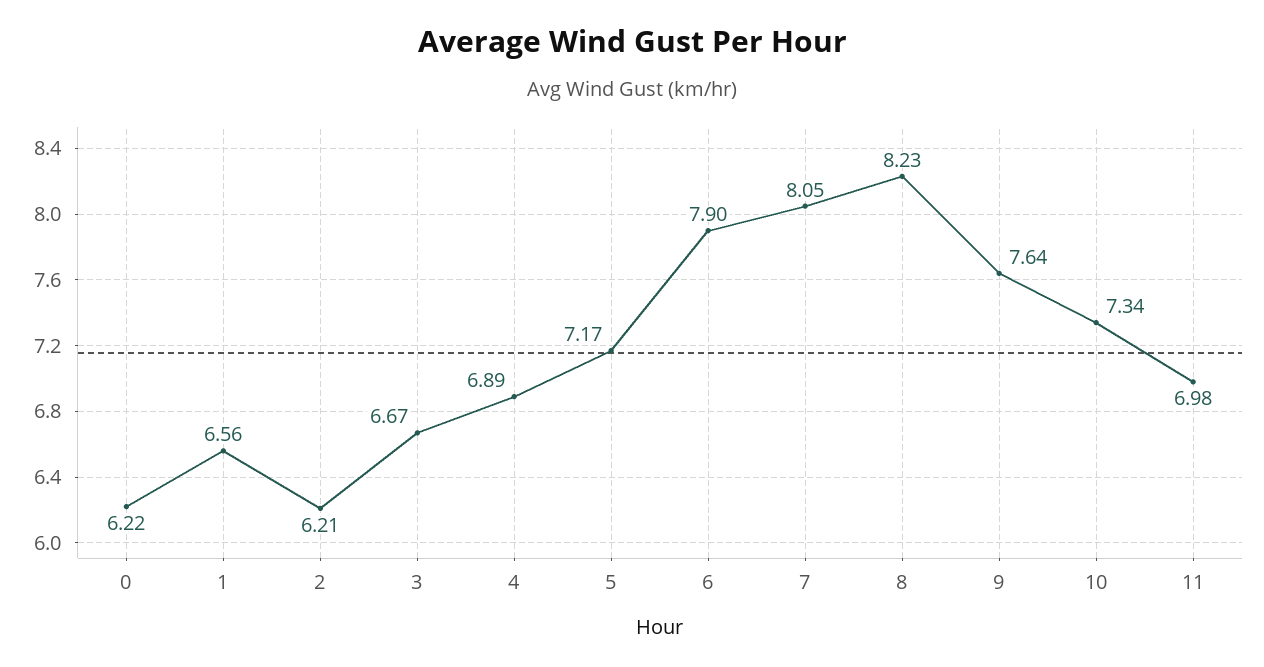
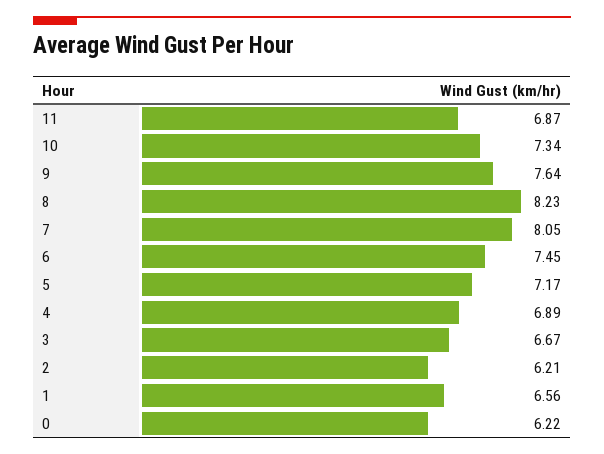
6: 7.9 -> 7.45
11: 6.98 -> 6.87

